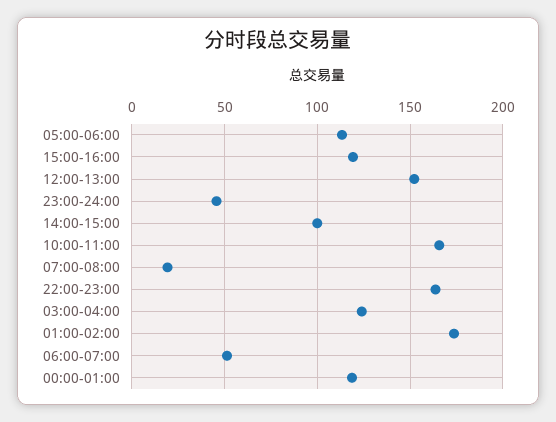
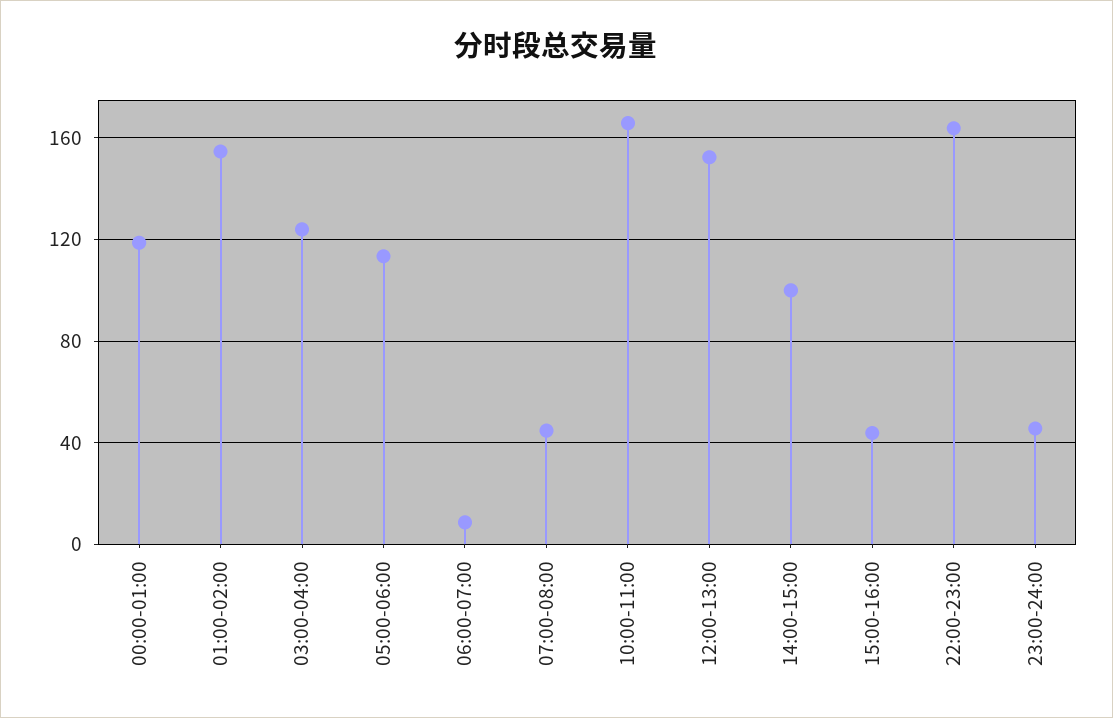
15:00-16:00: 120 -> 45
07:00-08:00: 20 -> 45
01:00-02:00: 175 -> 155
06:00-07:00: 50 -> 10

